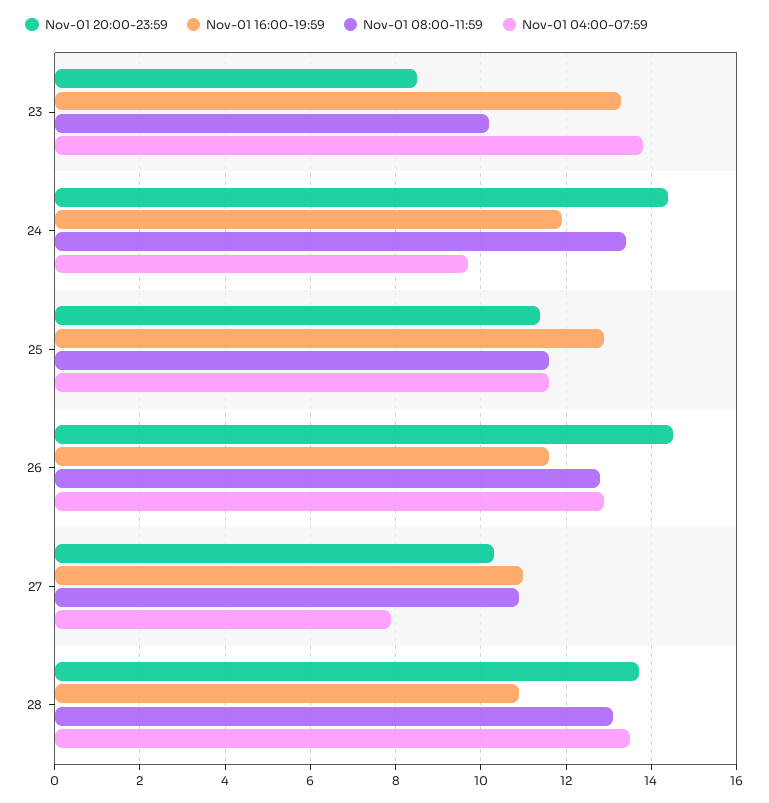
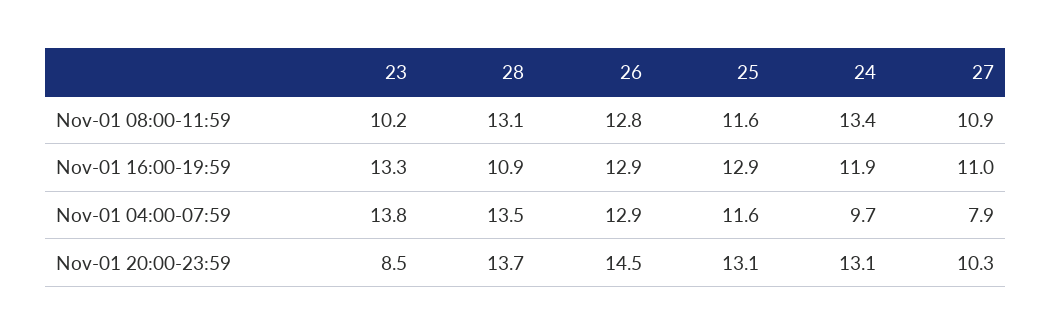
Nov-01 20:00-23:59, 24: 14.5 -> 13.1
Nov-01 20:00-23:59, 25: 11.5 -> 13.1
Nov-01 16:00-19:59, 26: 11.5 -> 12.9

